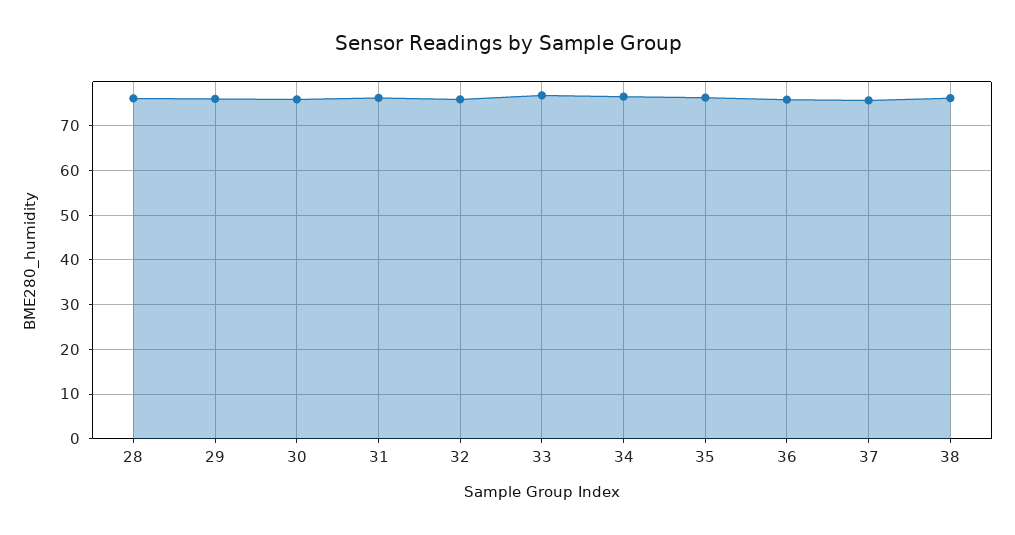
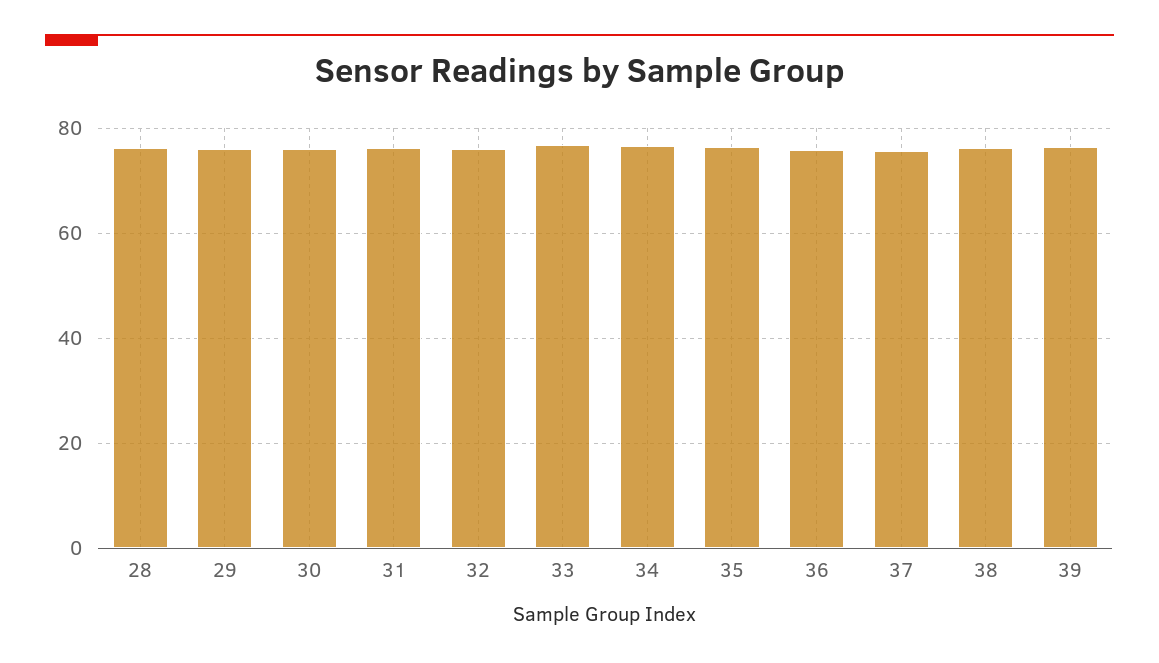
39: none -> 76

